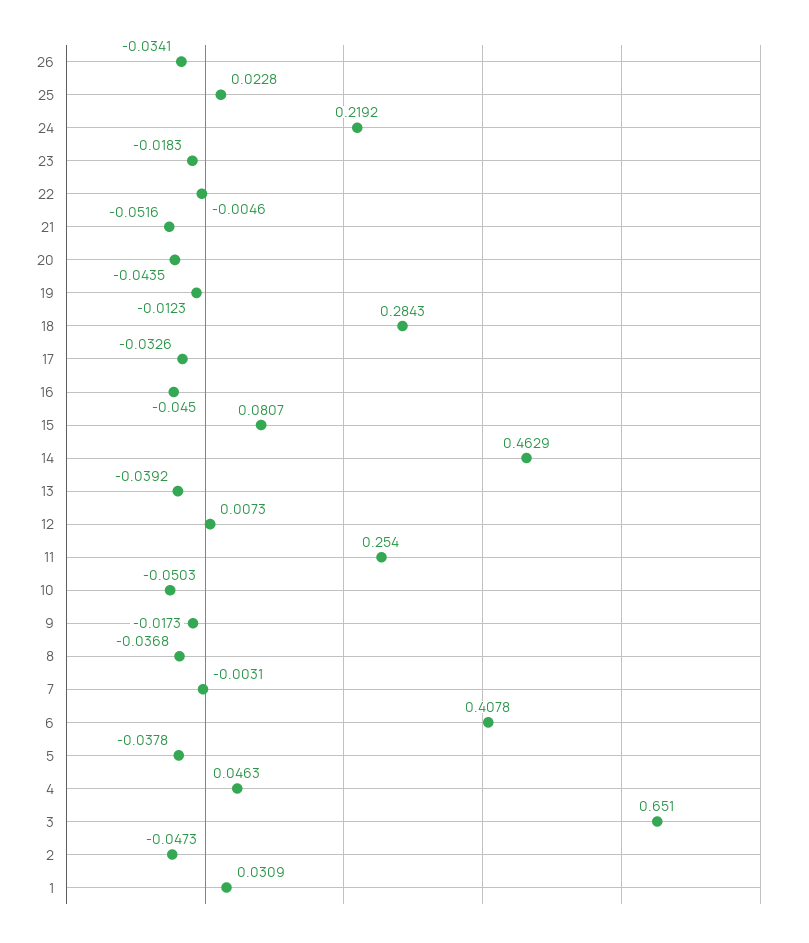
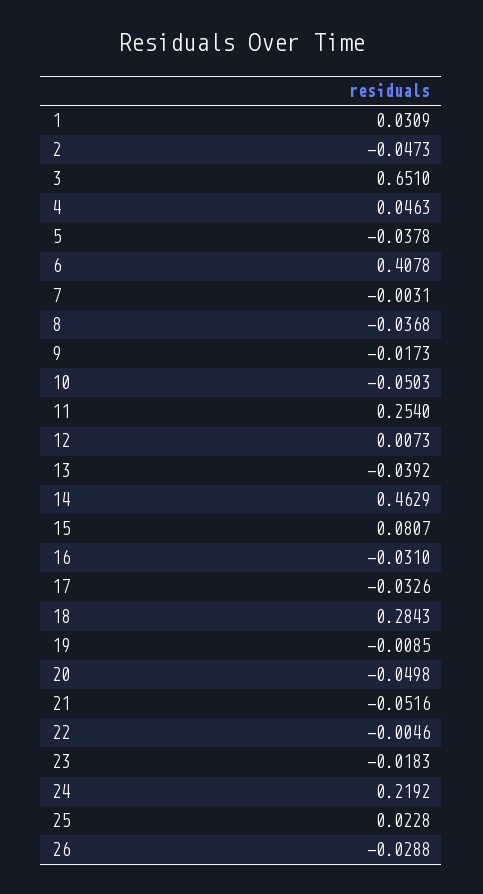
26: -0.0341 -> -0.0288
20: -0.0435 -> -0.0498
19: -0.0123 -> -0.0085
16: -0.045 -> -0.031

